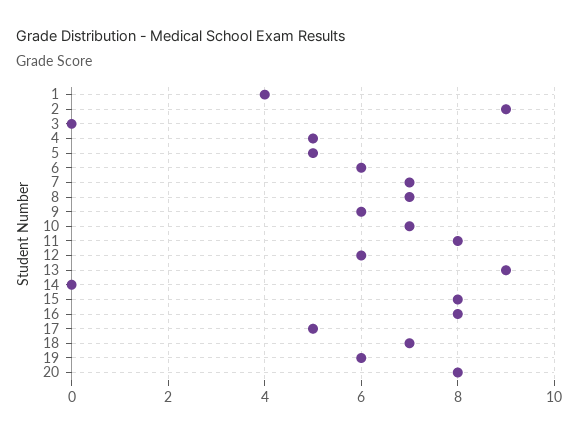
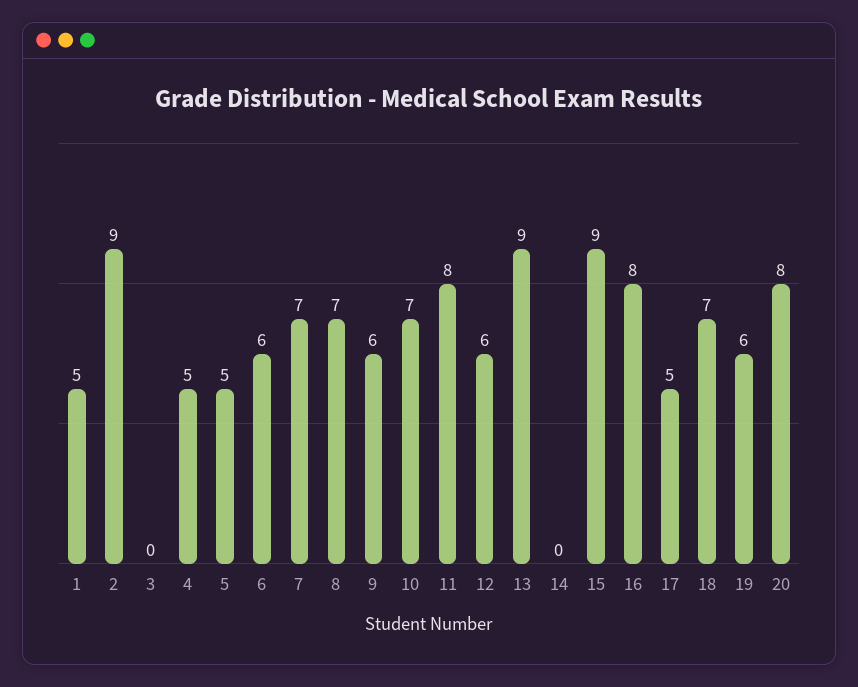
1: 4 -> 5
15: 8 -> 9

